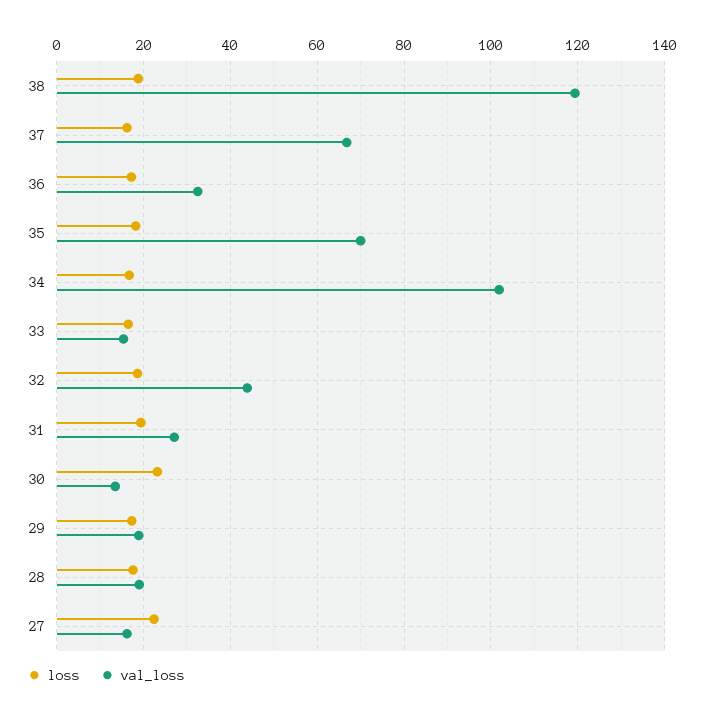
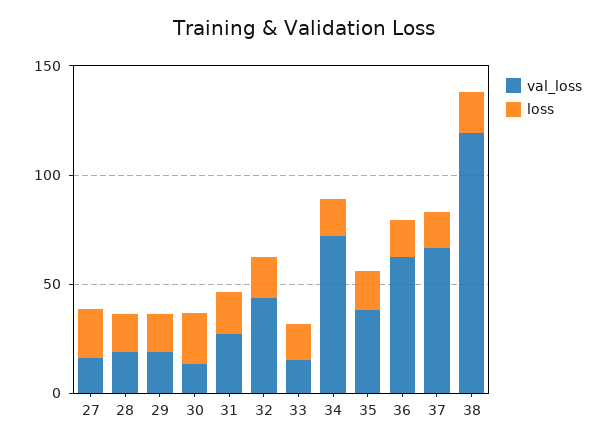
val_loss, 36: 32 -> 60
val_loss, 35: 70 -> 40
val_loss, 34: 102 -> 70

